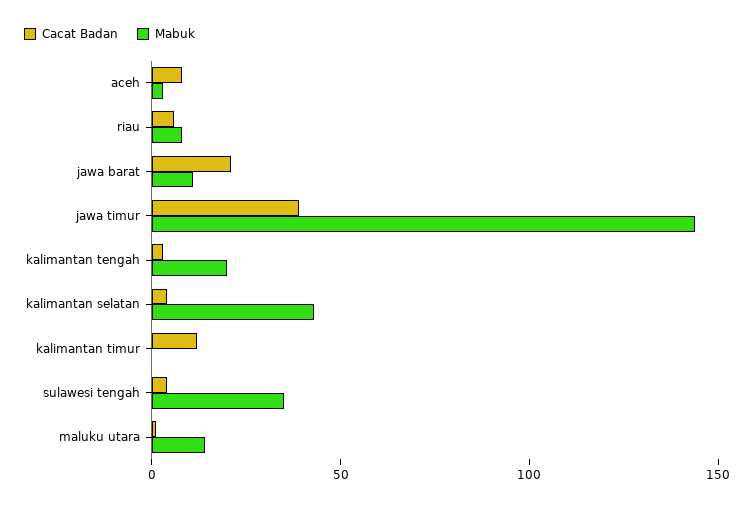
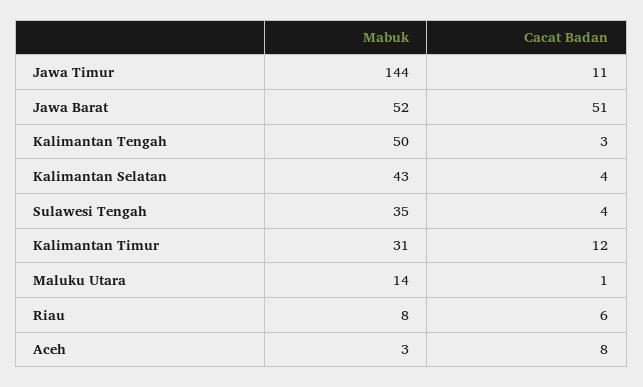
Cacat Badan, jawa barat: 20 -> 51
Mabuk, jawa barat: 10 -> 52
Cacat Badan, jawa timur: 40 -> 11
Mabuk, kalimantan tengah: 20 -> 50
Mabuk, kalimantan timur: 0 -> 31

